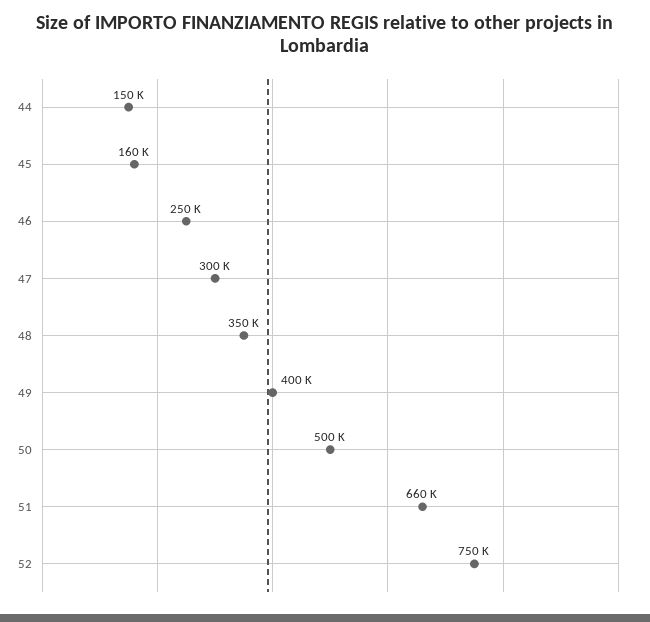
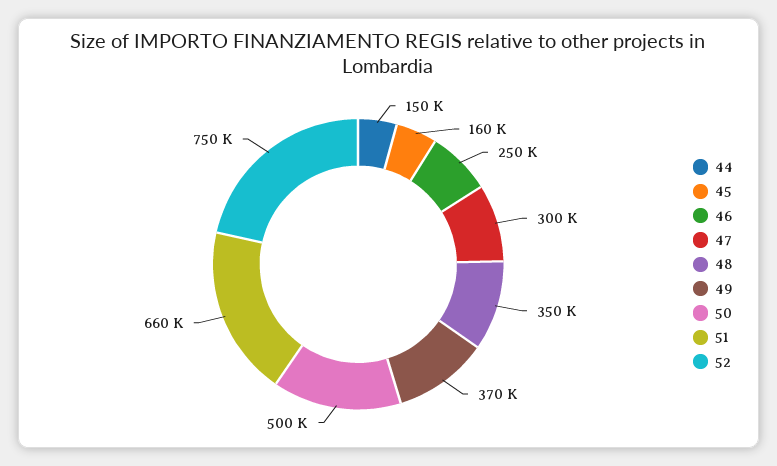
49: 400000 -> 370000

